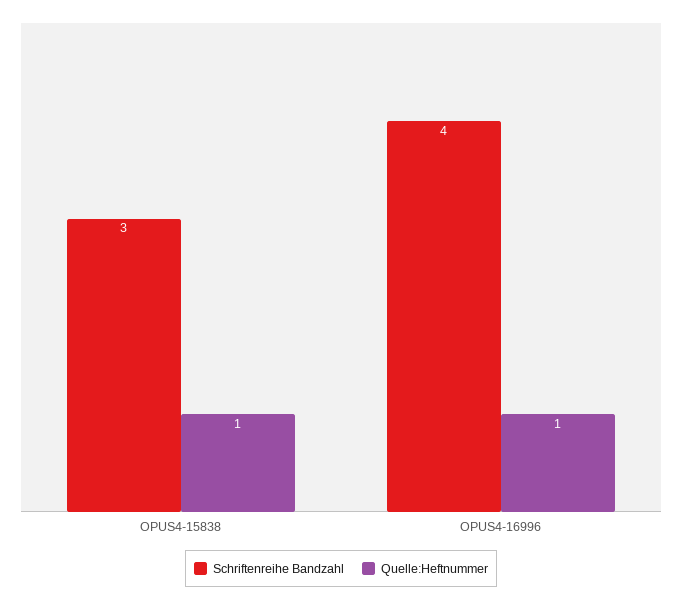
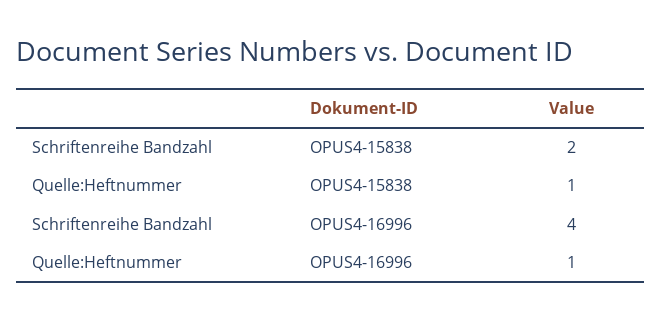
Schriftenreihe Bandzahl, OPUS4-15838: 3 -> 2

